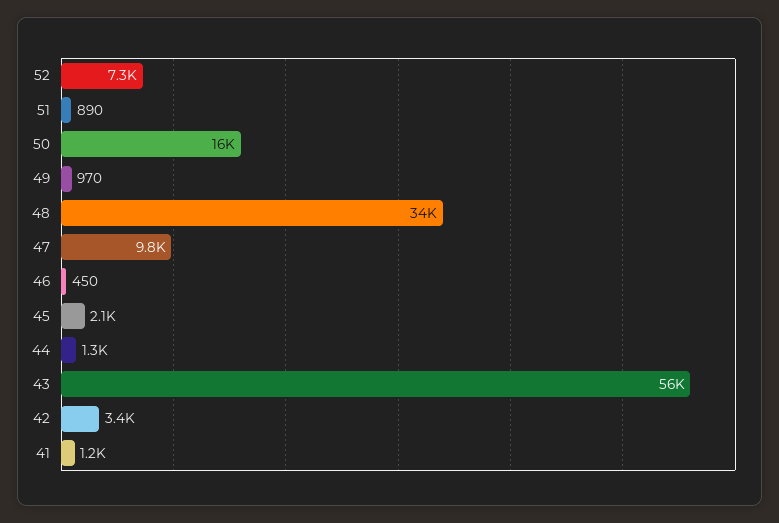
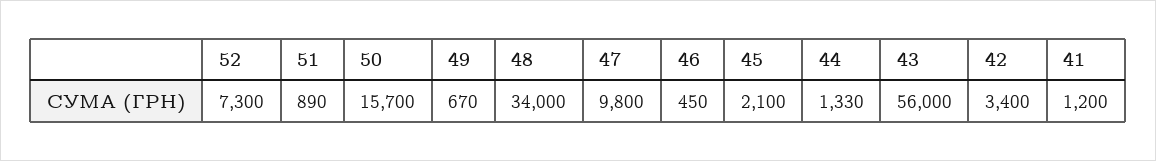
49: 970 -> 670

